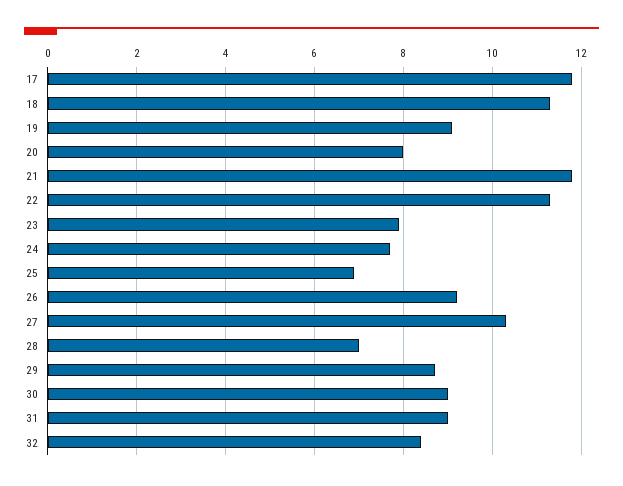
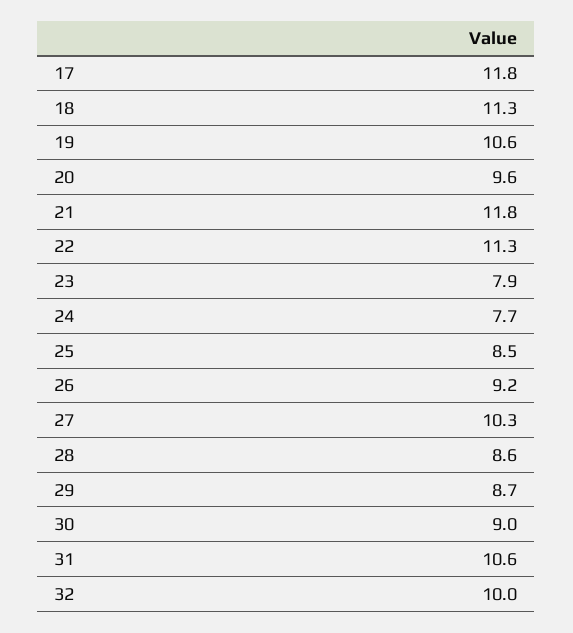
19: 9 -> 10.6
20: 8 -> 9.6
25: 7 -> 8.5
28: 7 -> 8.6
31: 9 -> 10.6
32: 8.5 -> 10

